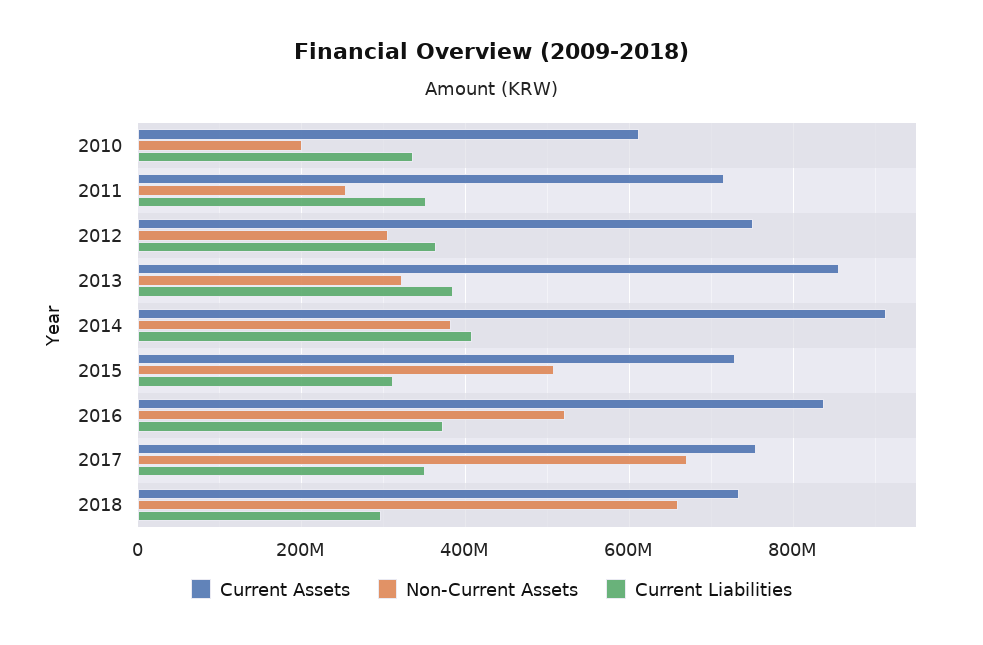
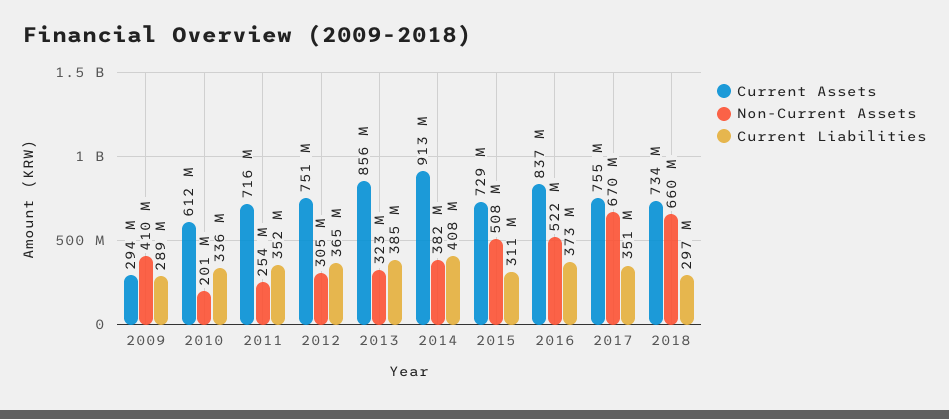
Current Assets, 2009: none -> 294000000
Non-Current Assets, 2009: none -> 410000000
Current Liabilities, 2009: none -> 289000000

